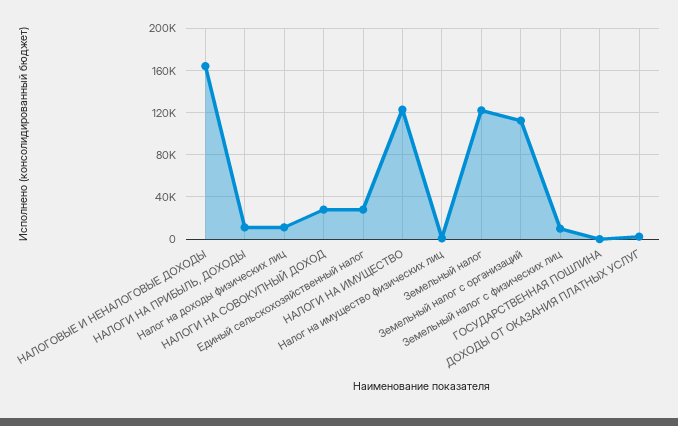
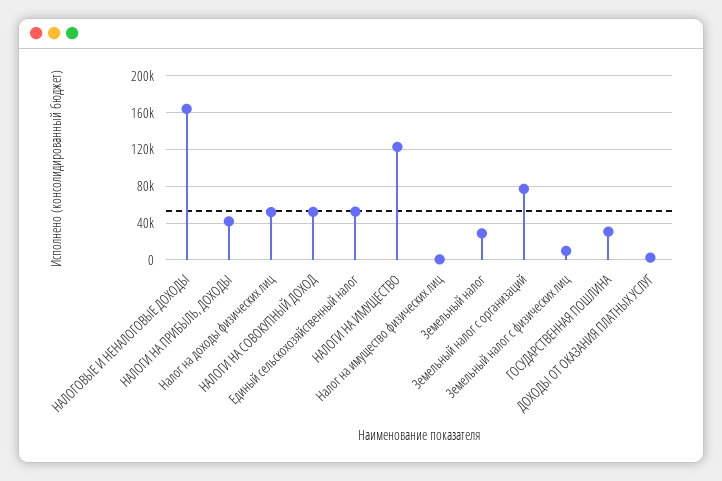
НАЛОГИ НА ПРИБЫЛЬ, ДОХОДЫ: 10000 -> 40000
Налог на доходы физических лиц: 10000 -> 50000
НАЛОГИ НА СОВОКУПНЫЙ ДОХОД: 30000 -> 50000
Единый сельскохозяйственный налог: 30000 -> 50000
Земельный налог: 120000 -> 30000
Земельный налог с организаций: 110000 -> 80000
ГОСУДАРСТВЕННАЯ ПОШЛИНА: 0 -> 30000

